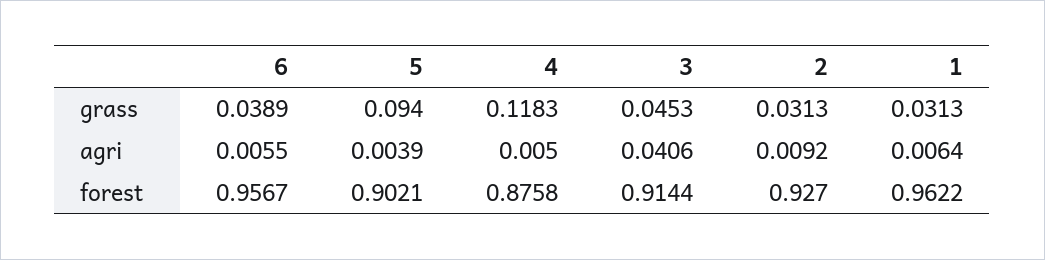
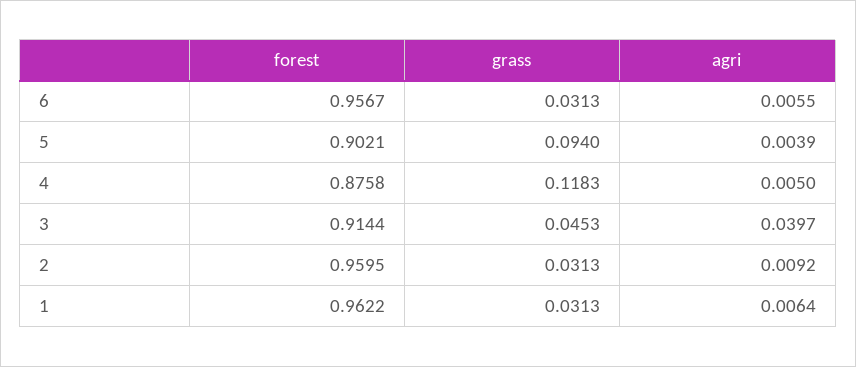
6, grass: 0.0389 -> 0.0313
3, agri: 0.0406 -> 0.0397
2, forest: 0.927 -> 0.9595

